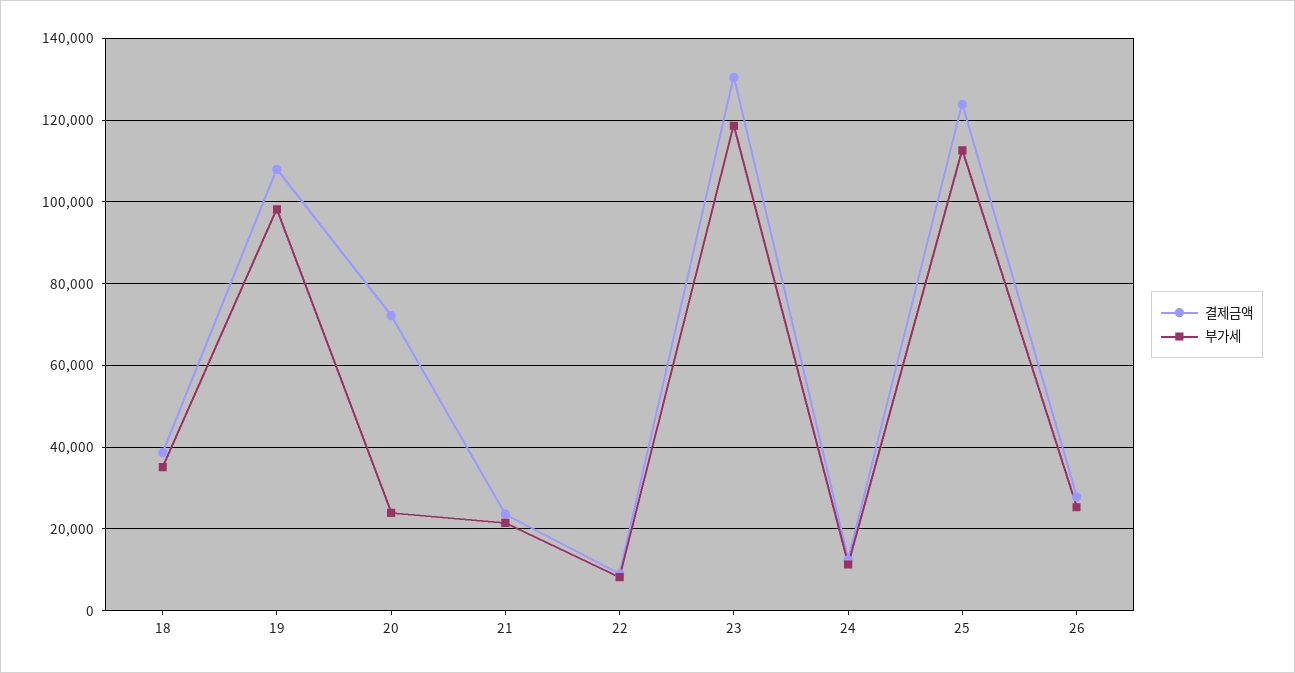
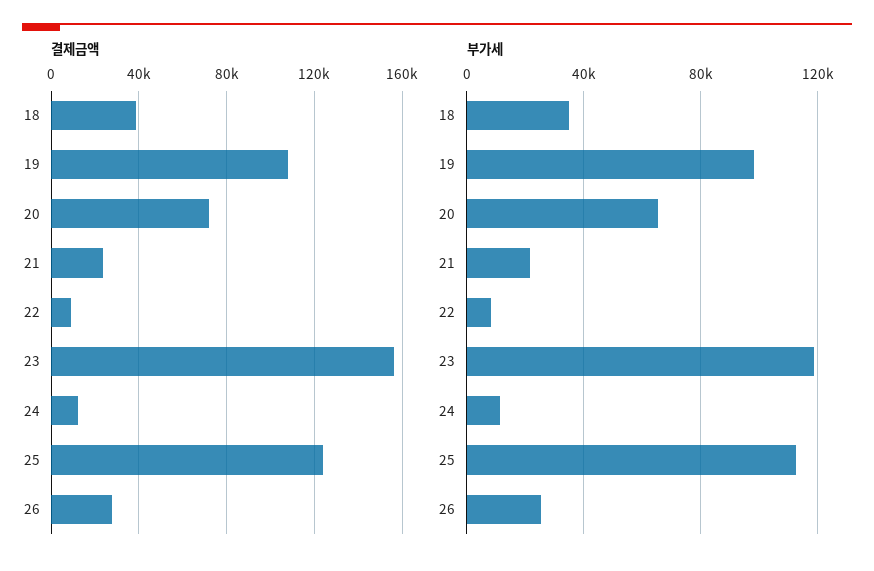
부가세, 20: 24000 -> 65000
결제금액, 23: 130000 -> 155000

